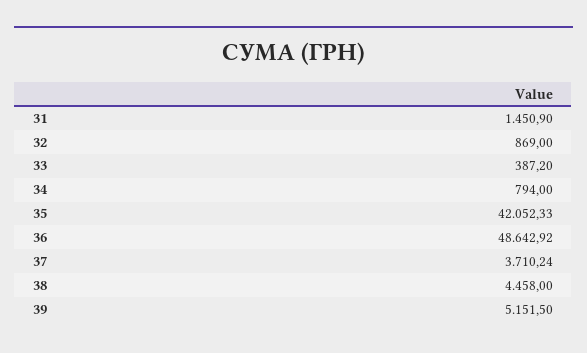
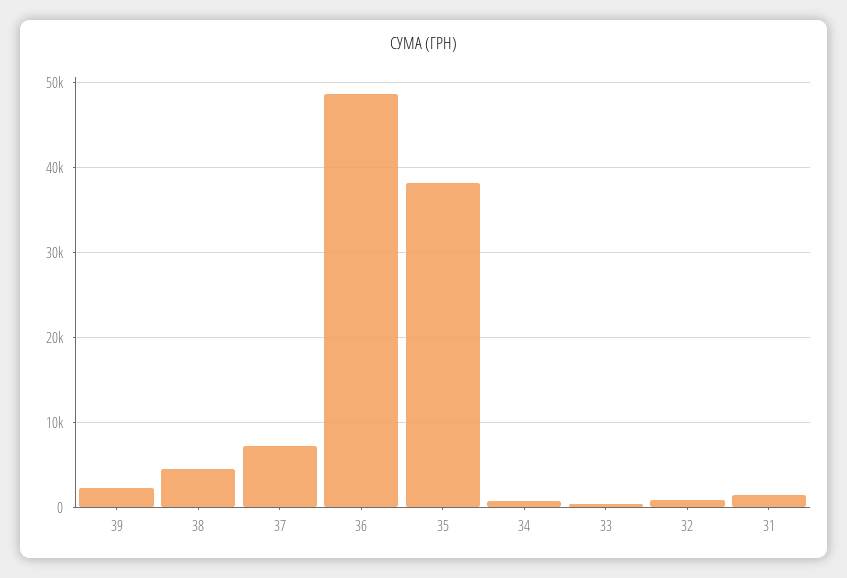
35: 42052.33 -> 38000
37: 3710.24 -> 7000
39: 5151.5 -> 2000

